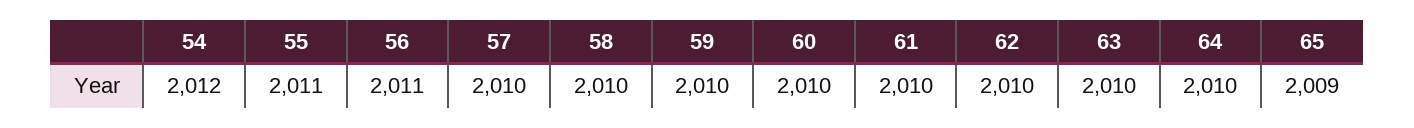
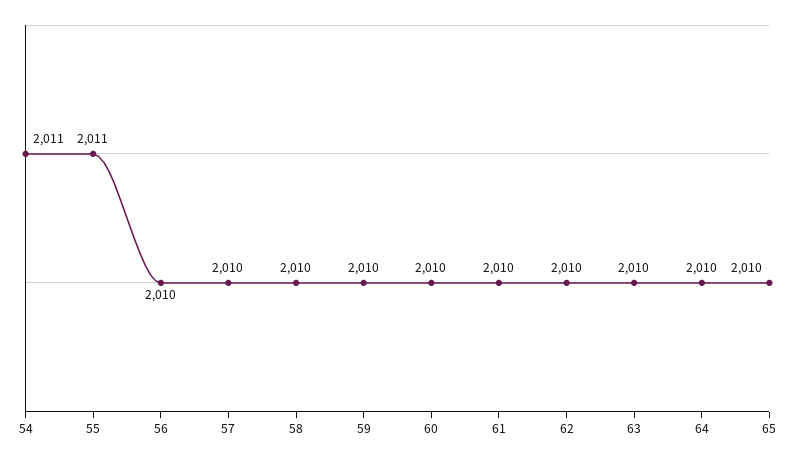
54: 2012 -> 2011
56: 2011 -> 2010
65: 2009 -> 2010

